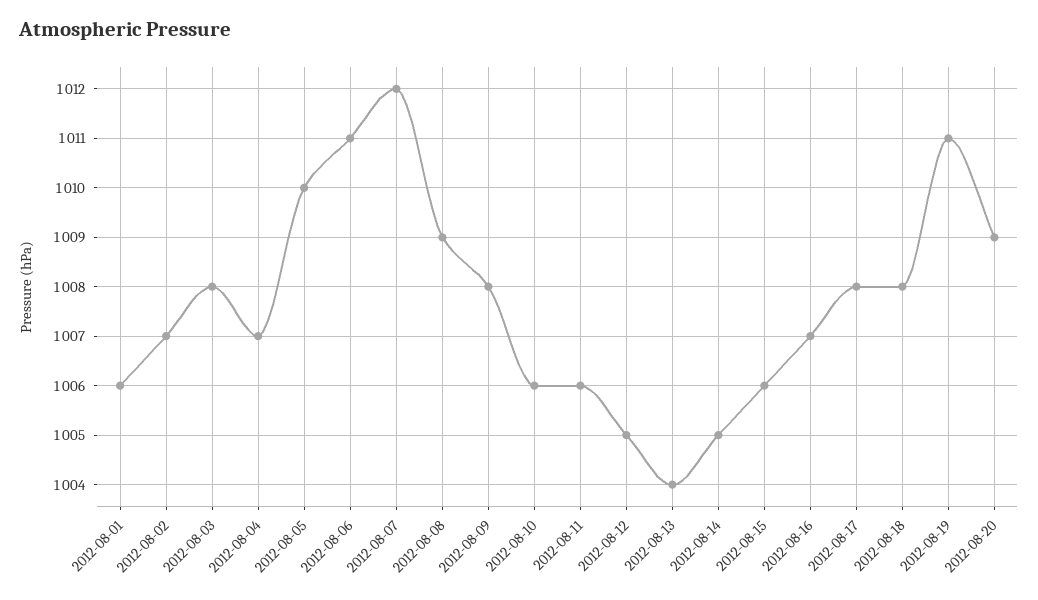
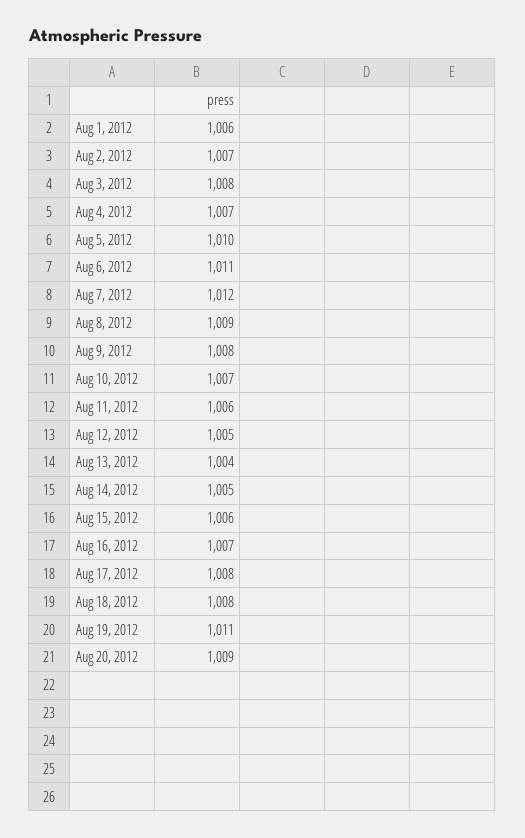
2012-08-10: 1006 -> 1007

